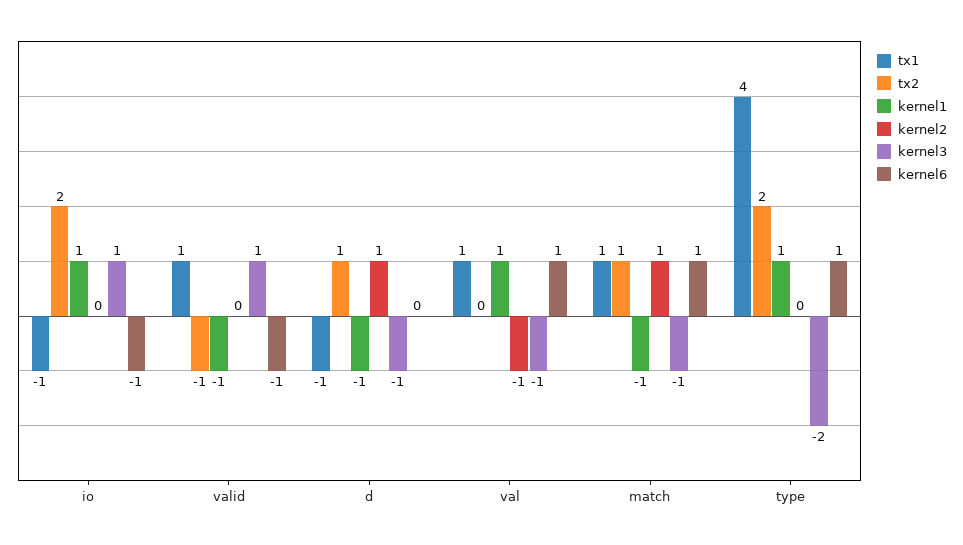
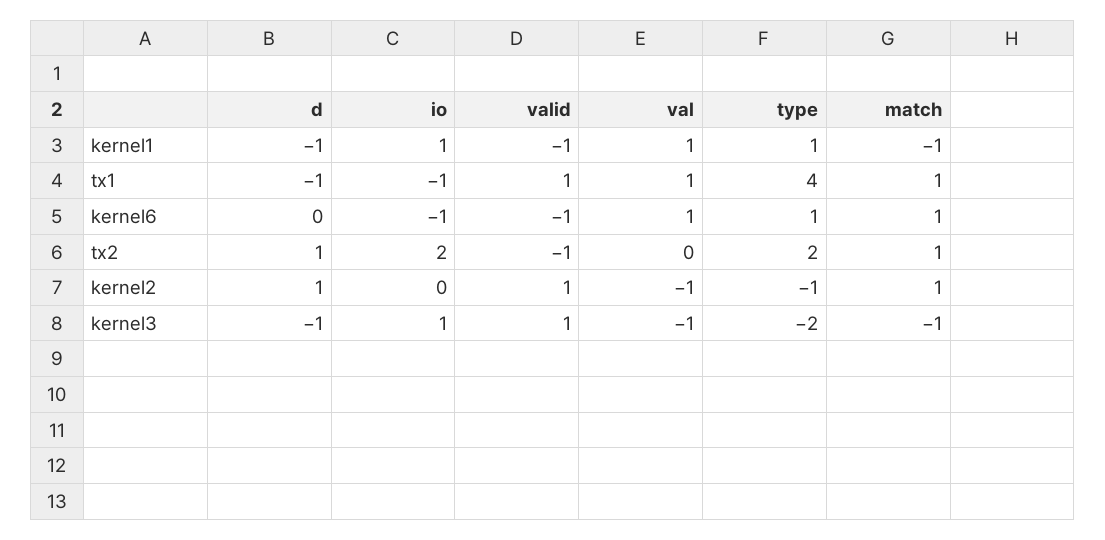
kernel2, valid: 0 -> 1
kernel2, type: 0 -> -1

